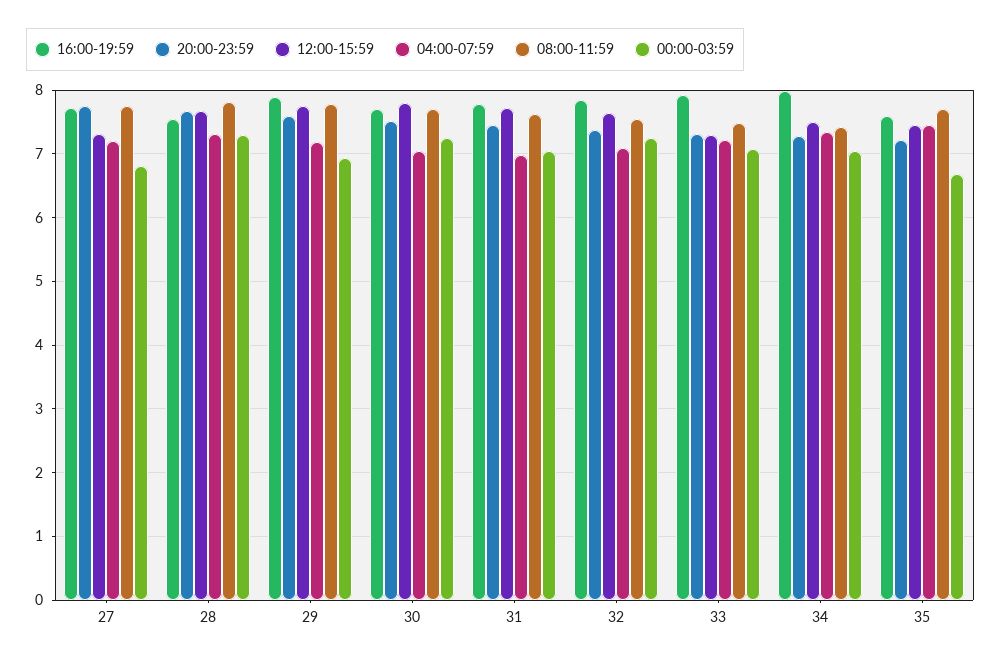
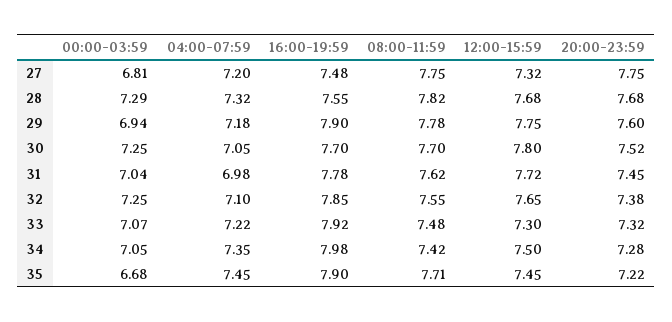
16:00-19:59, 27: 7.7 -> 7.48
16:00-19:59, 35: 7.6 -> 7.9

